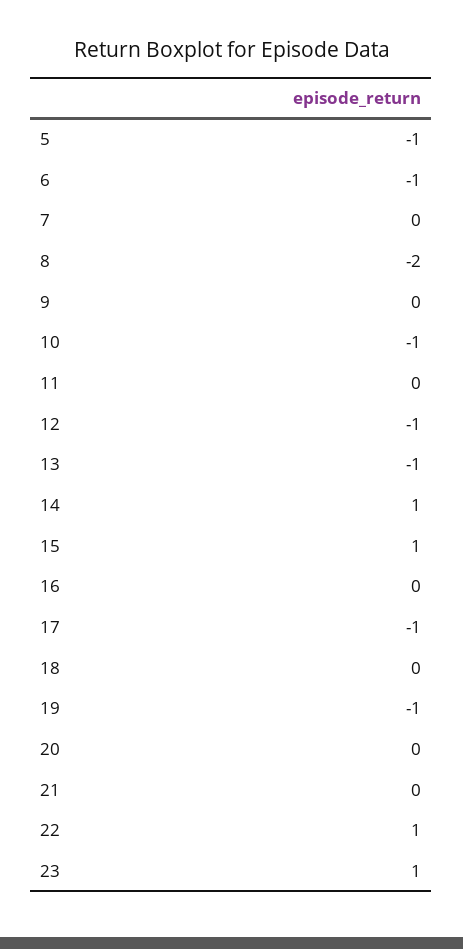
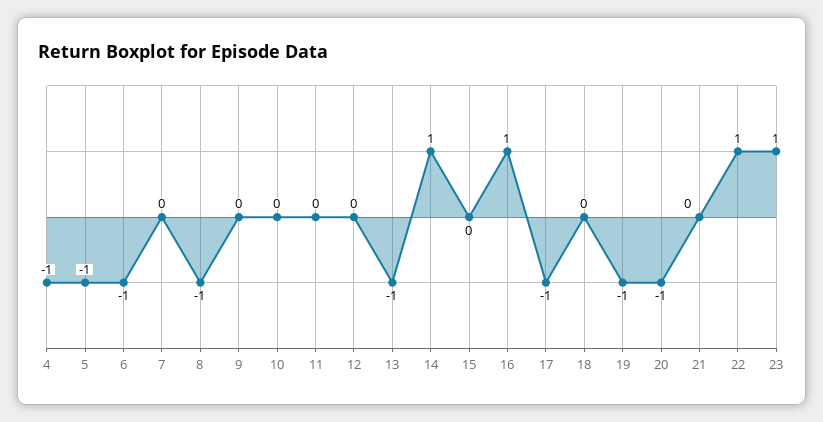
8: -2 -> -1
10: -1 -> 0
12: -1 -> 0
15: 1 -> 0
16: 0 -> 1
20: 0 -> -1
4: none -> -1

